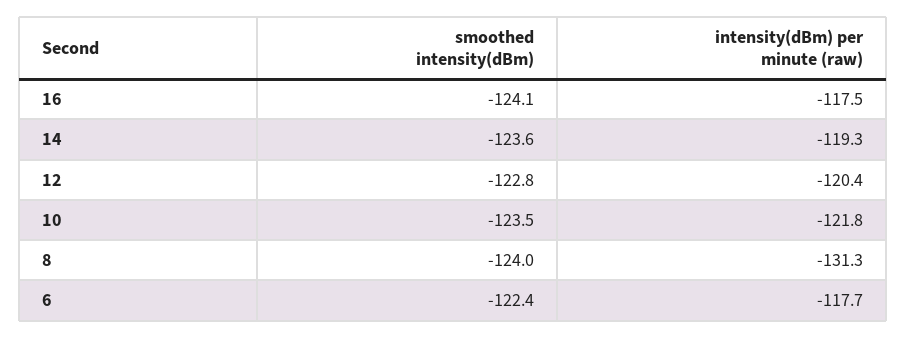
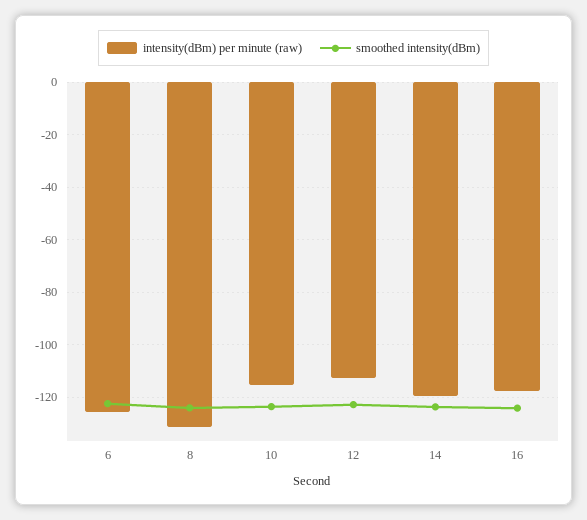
intensity(dBm) per minute (raw), 12: -120.4 -> -112.5
intensity(dBm) per minute (raw), 10: -121.8 -> -115
intensity(dBm) per minute (raw), 6: -117.7 -> -125

